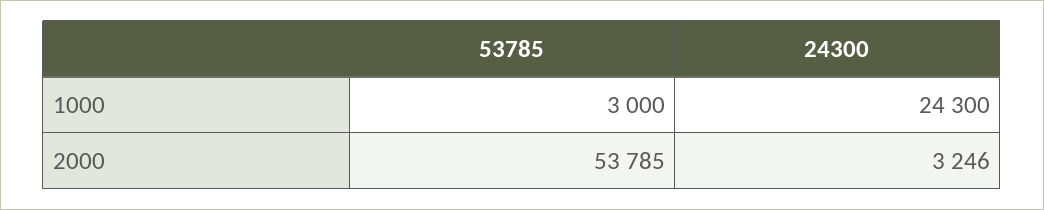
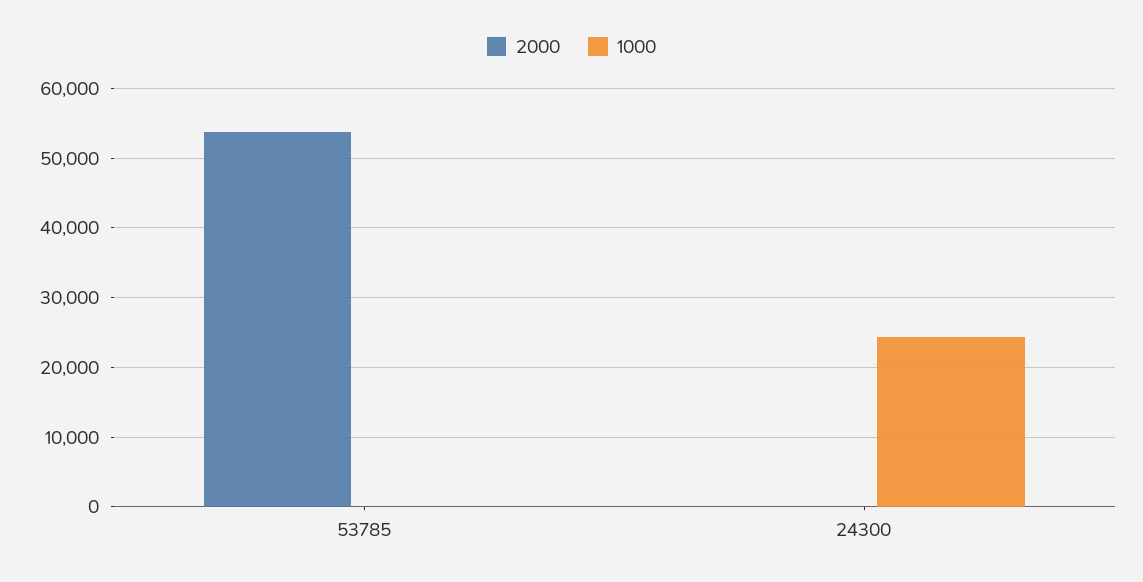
1000, 53785: 3000 -> 0
2000, 24300: 3246 -> 0

